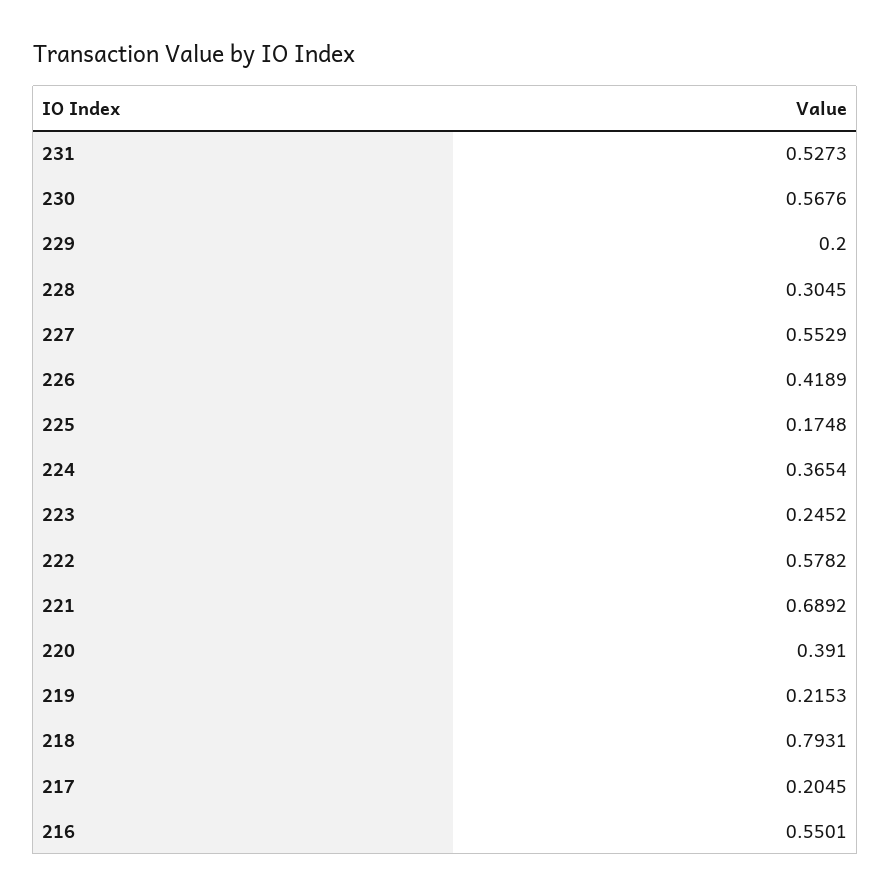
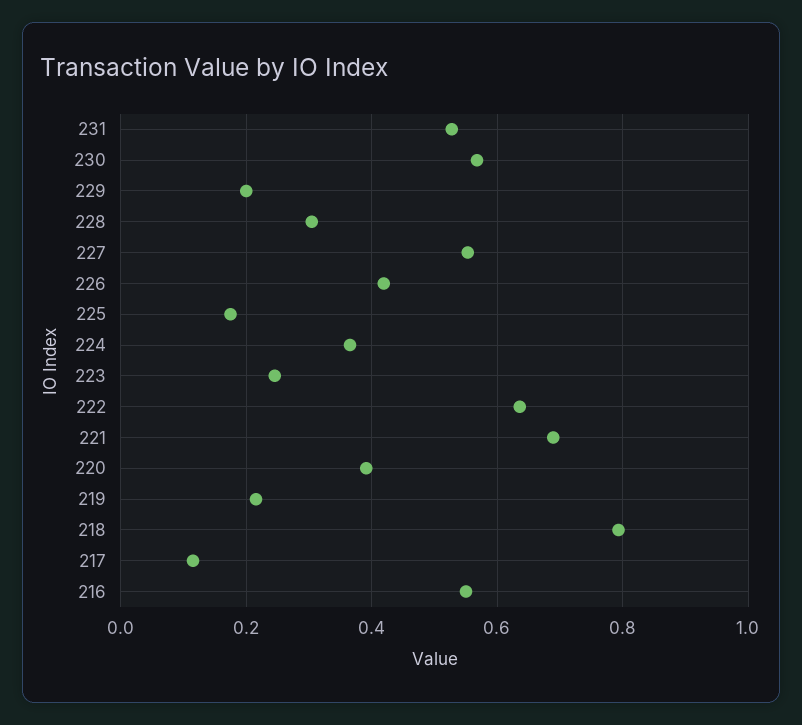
222: 0.5782 -> 0.64
217: 0.2045 -> 0.12

